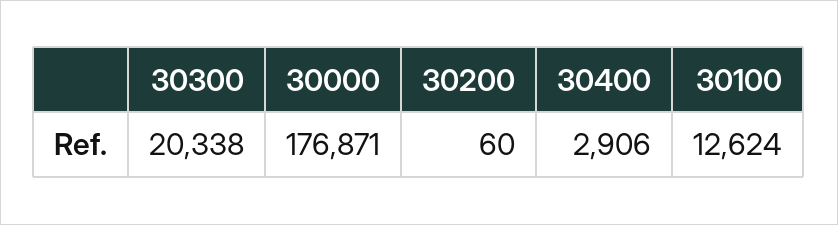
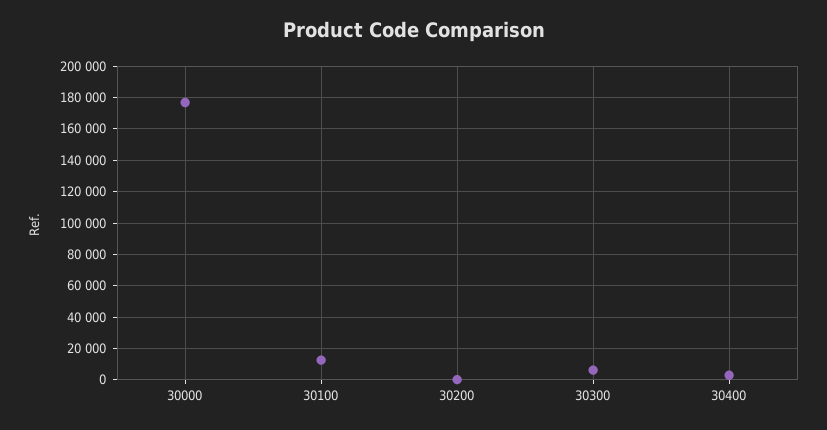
30300: 20338 -> 5000

